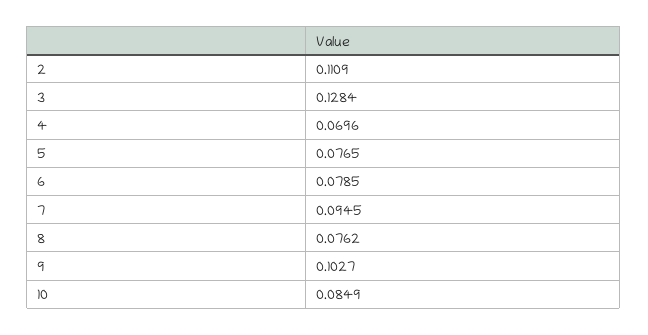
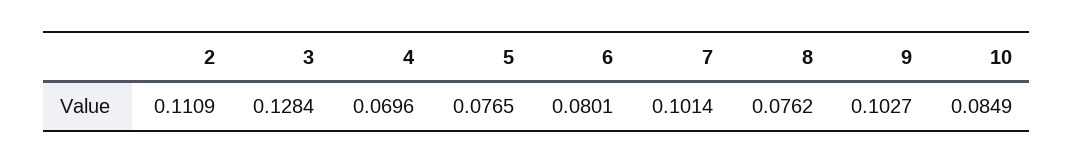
6: 0.0785 -> 0.0801
7: 0.0945 -> 0.1014

